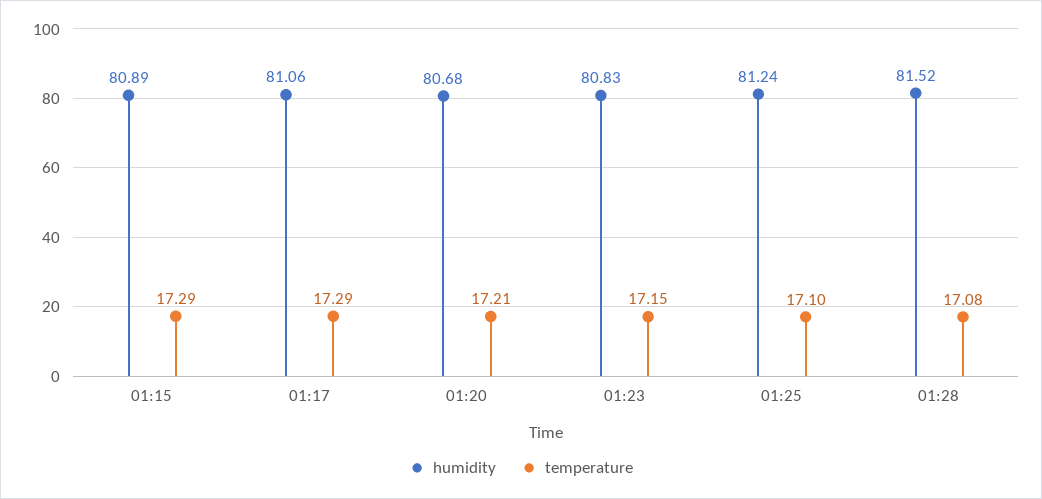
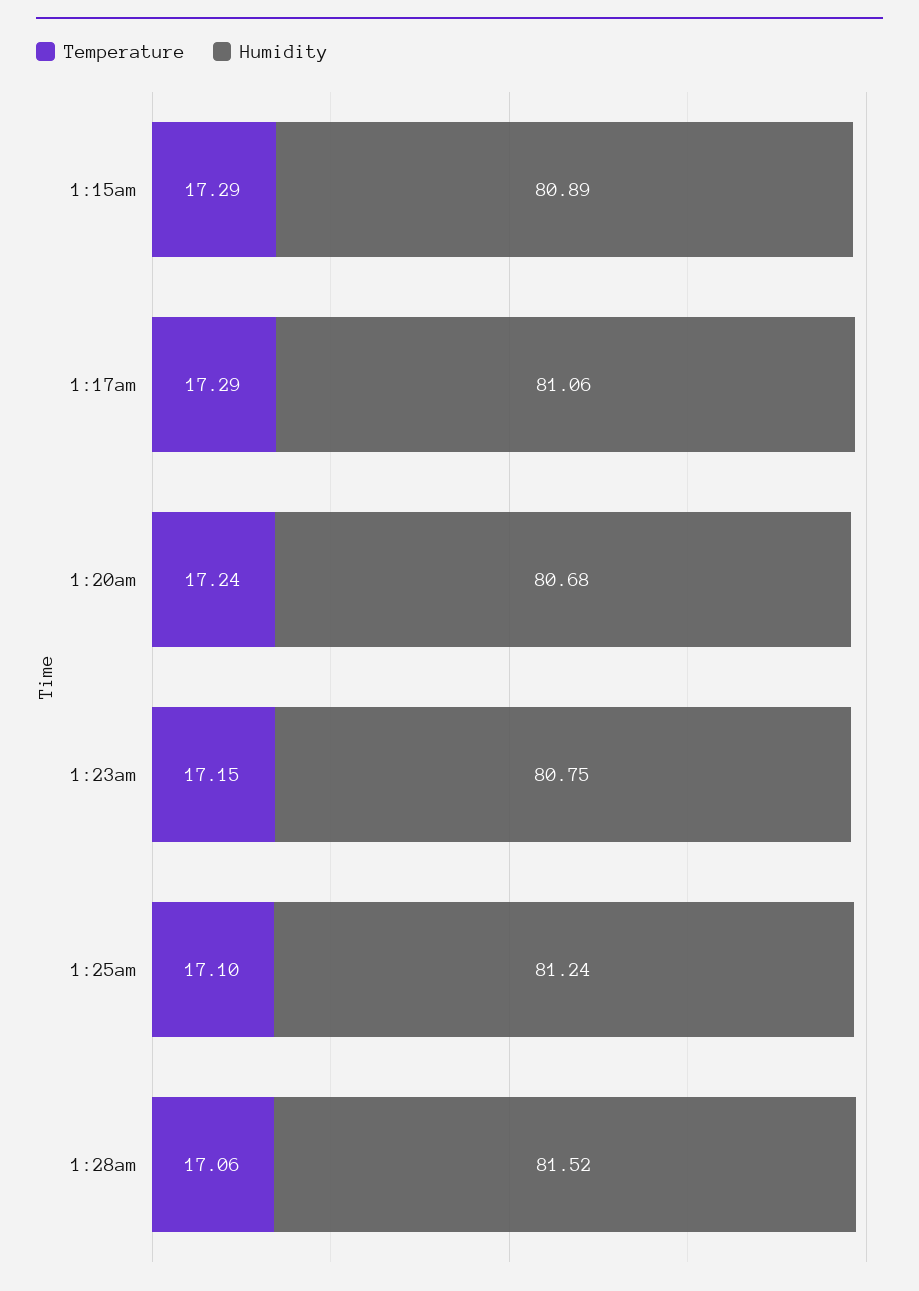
temperature, 01:20: 17.21 -> 17.24
humidity, 01:23: 80.83 -> 80.75
temperature, 01:28: 17.08 -> 17.06

